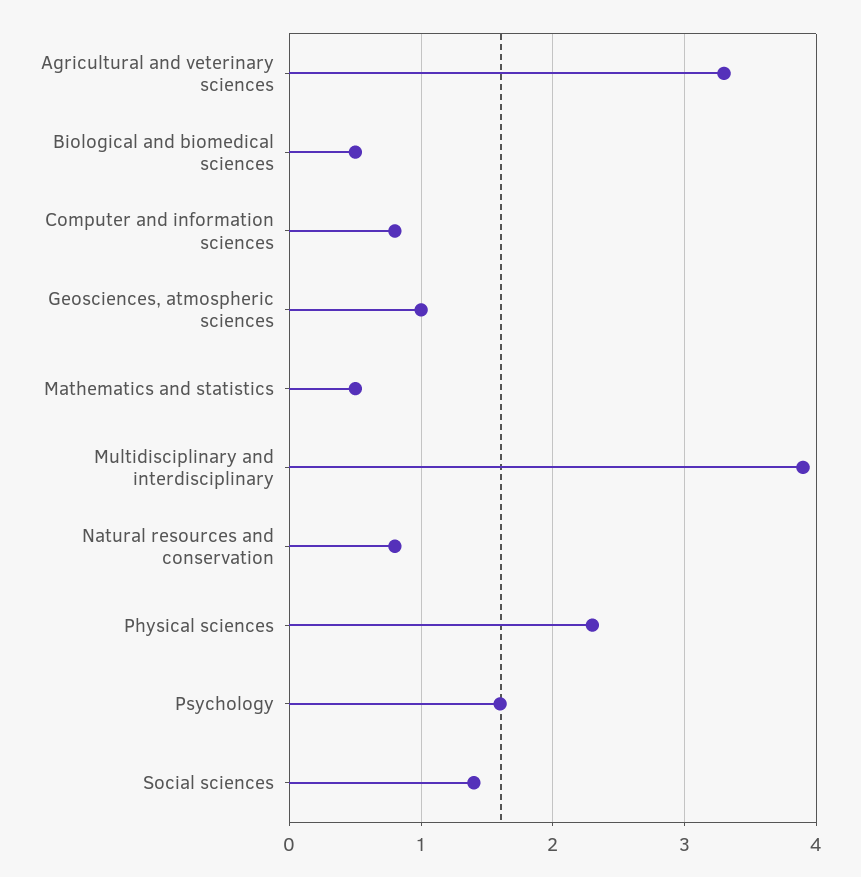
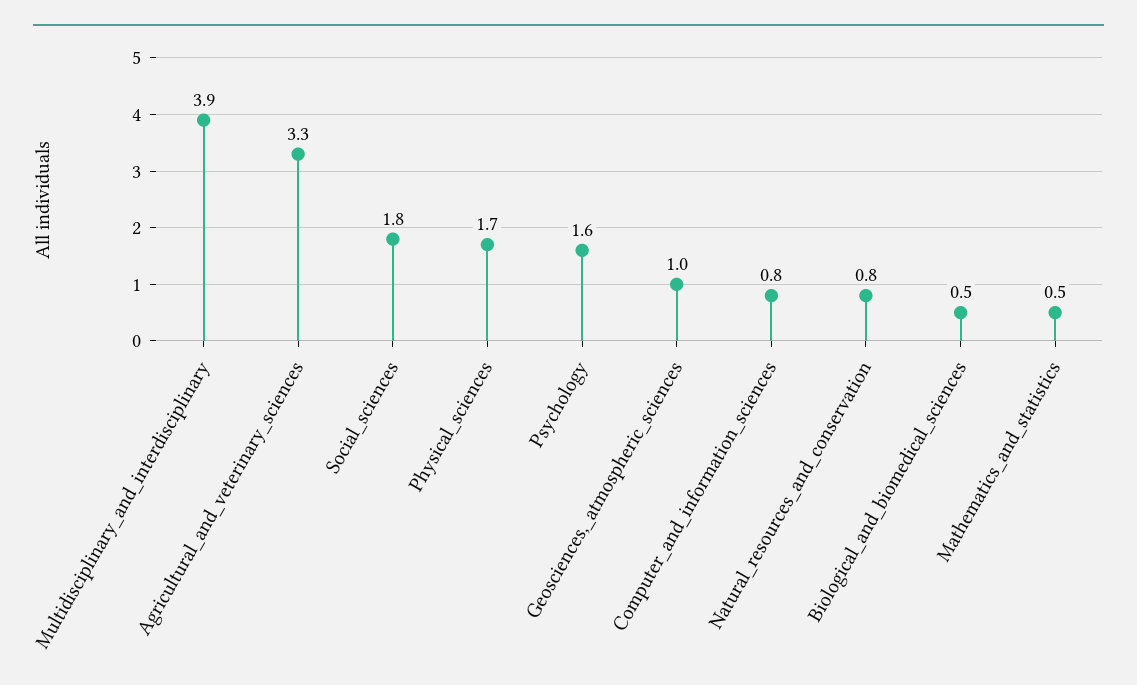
Physical sciences: 2.3 -> 1.7
Social sciences: 1.4 -> 1.8

